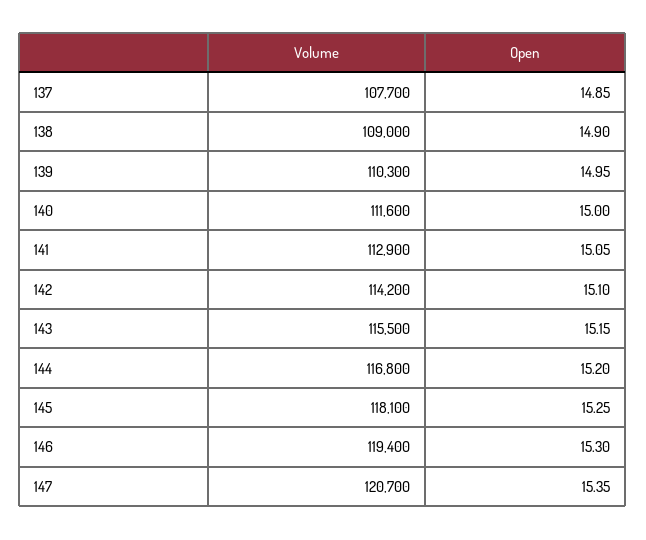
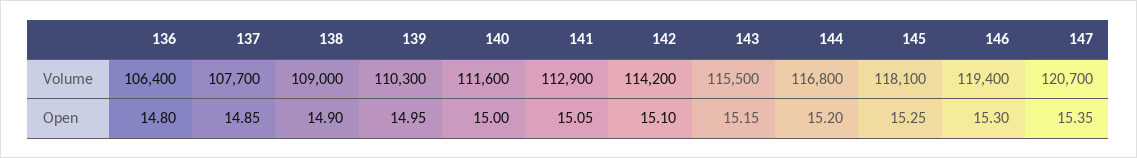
Volume, 136: none -> 106400
Open, 136: none -> 14.8

